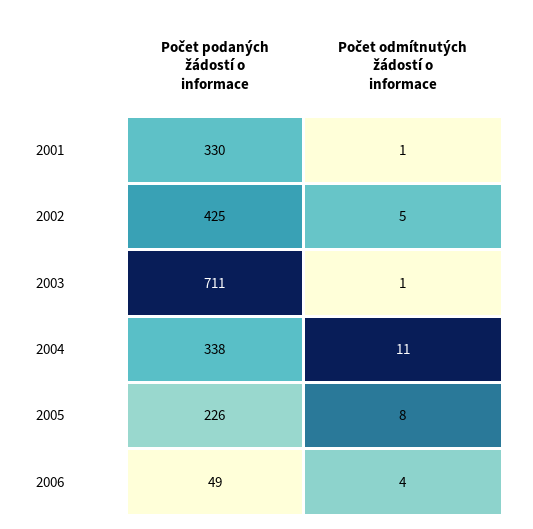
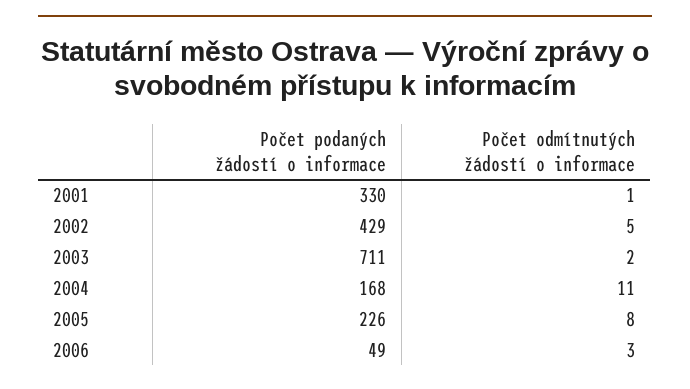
Počet podaných žádostí o informace, 2002: 425 -> 429
Počet odmítnutých žádostí o informace, 2003: 1 -> 2
Počet podaných žádostí o informace, 2004: 338 -> 168
Počet odmítnutých žádostí o informace, 2006: 4 -> 3

